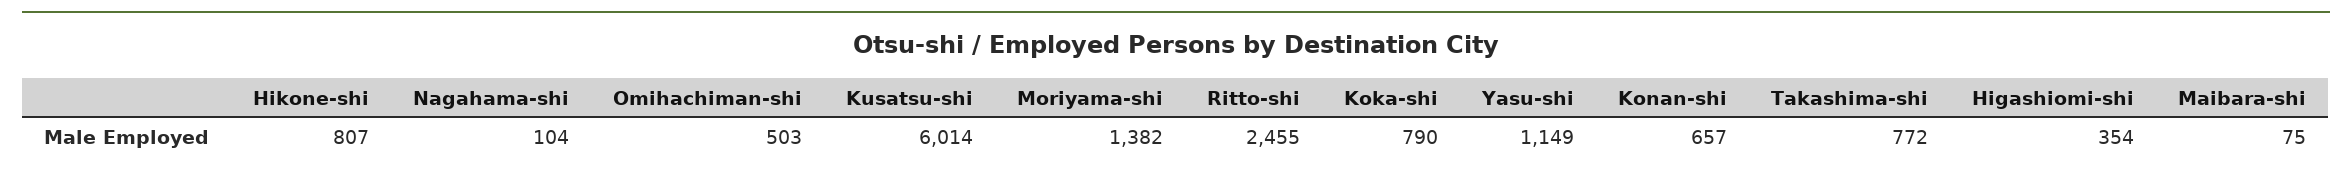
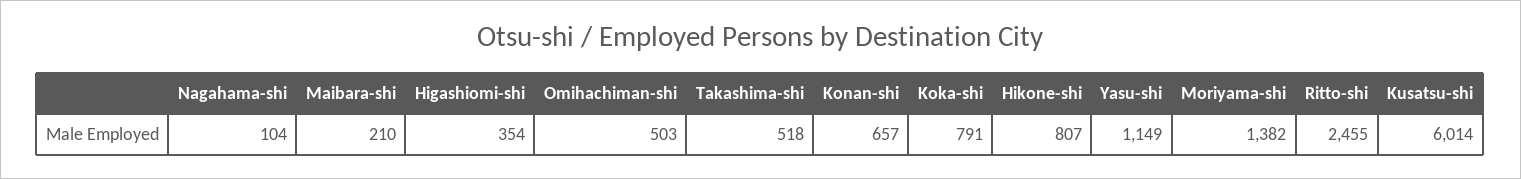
Koka-shi: 790 -> 791
Takashima-shi: 772 -> 518
Maibara-shi: 75 -> 210

